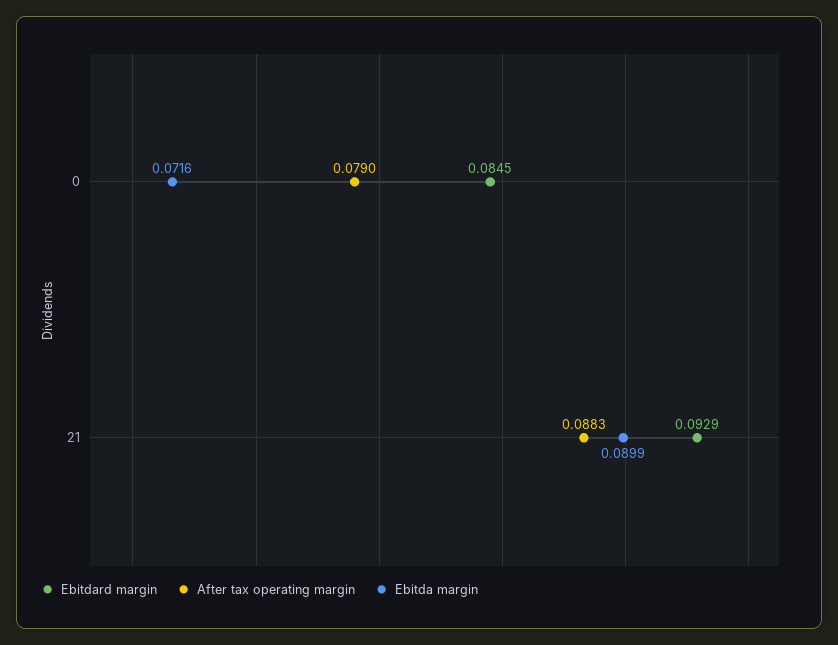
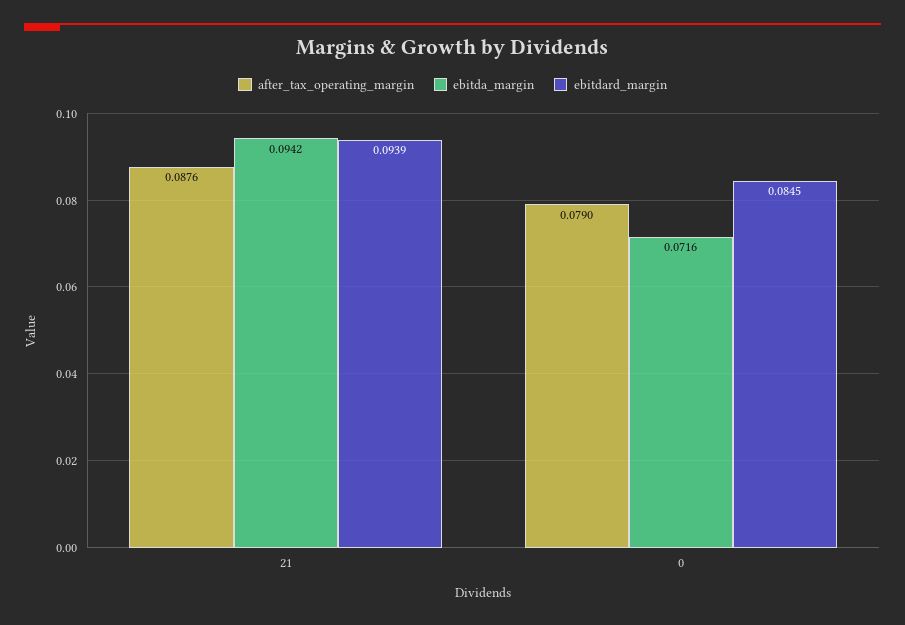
Ebitdard margin, 21: 0.0929 -> 0.0939
After tax operating margin, 21: 0.0883 -> 0.0876
Ebitda margin, 21: 0.0899 -> 0.0942

